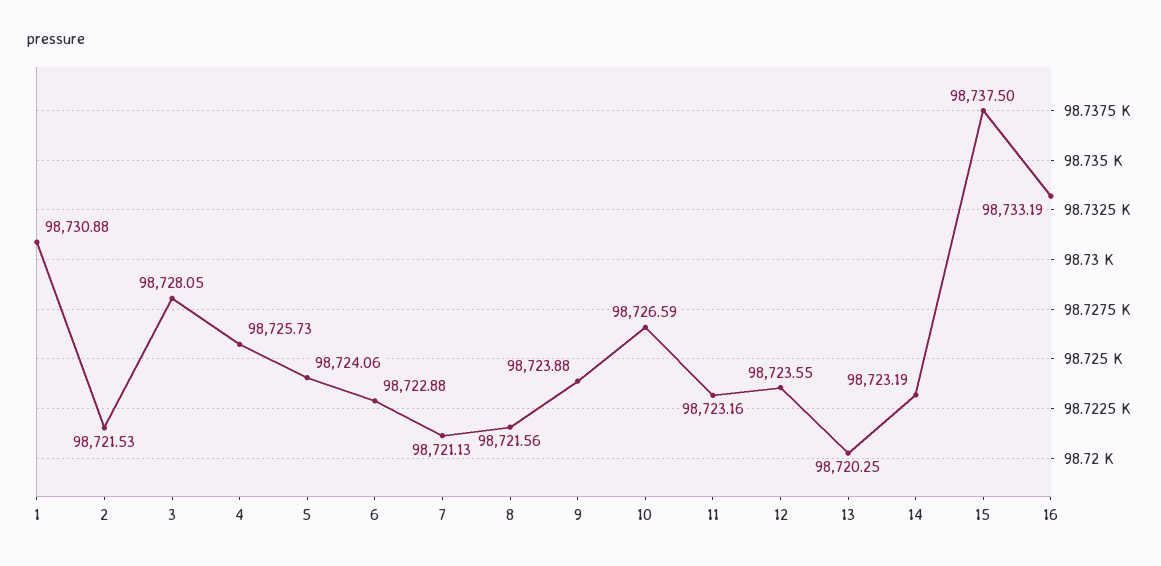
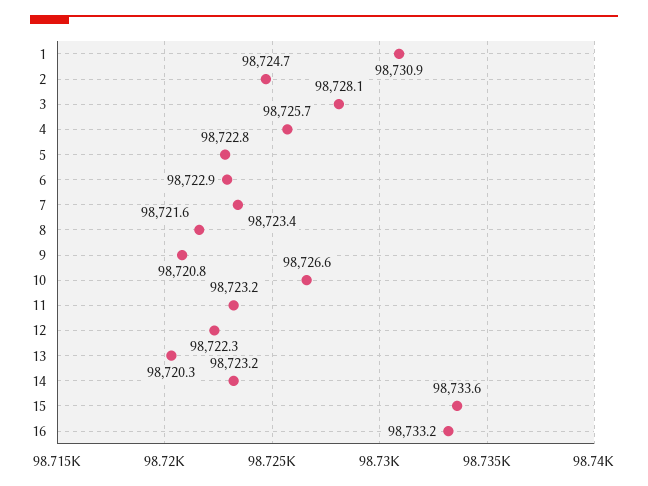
2: 98721.53 -> 98724.7
5: 98724.06 -> 98722.8
7: 98721.13 -> 98723.4
9: 98723.88 -> 98720.8
12: 98723.55 -> 98722.3
15: 98737.5 -> 98733.6

